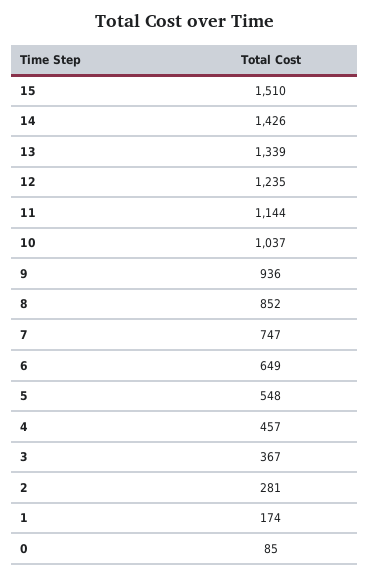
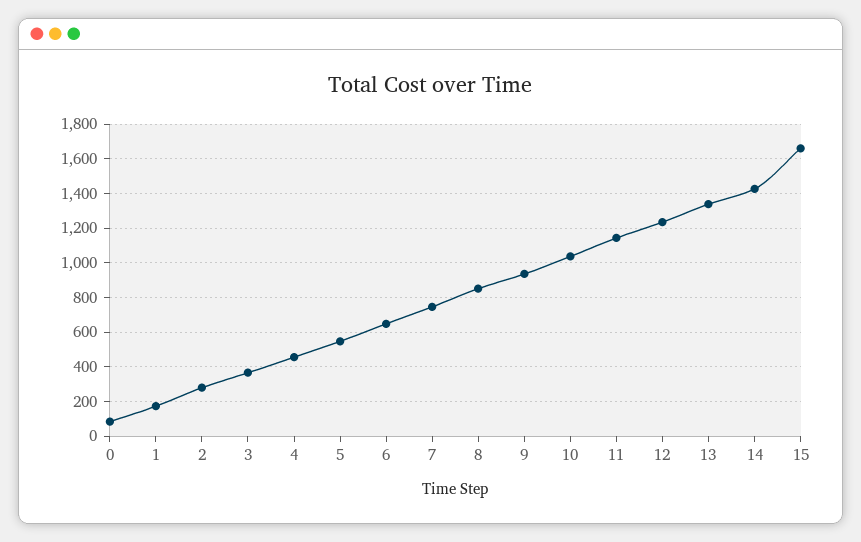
15: 1510 -> 1650

